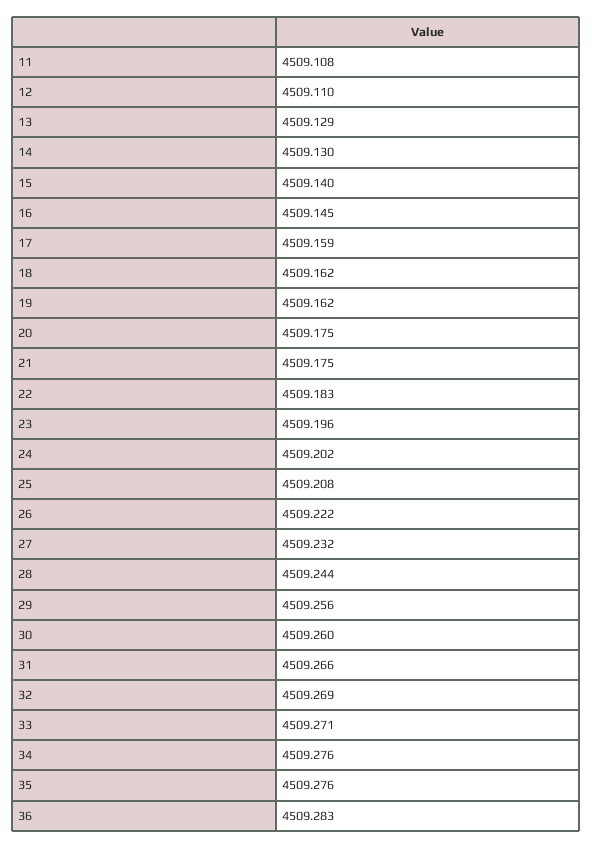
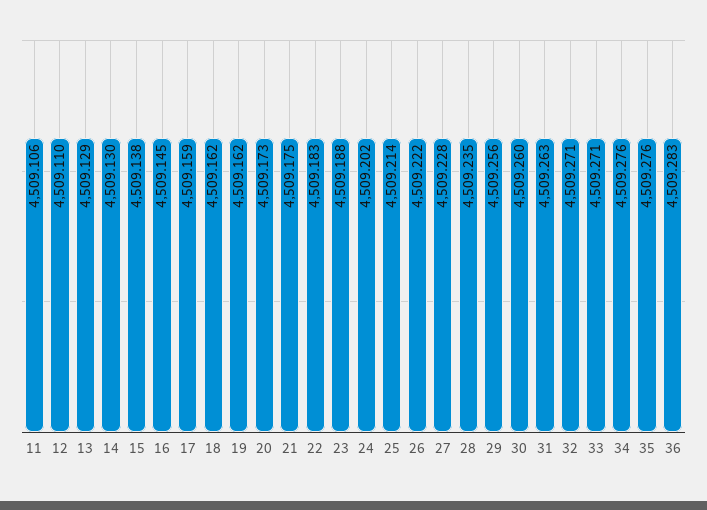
11: 4509.108 -> 4509.106
15: 4509.14 -> 4509.138
20: 4509.175 -> 4509.173
23: 4509.196 -> 4509.188
25: 4509.208 -> 4509.214
27: 4509.232 -> 4509.228
28: 4509.244 -> 4509.235
31: 4509.266 -> 4509.263
32: 4509.269 -> 4509.271

